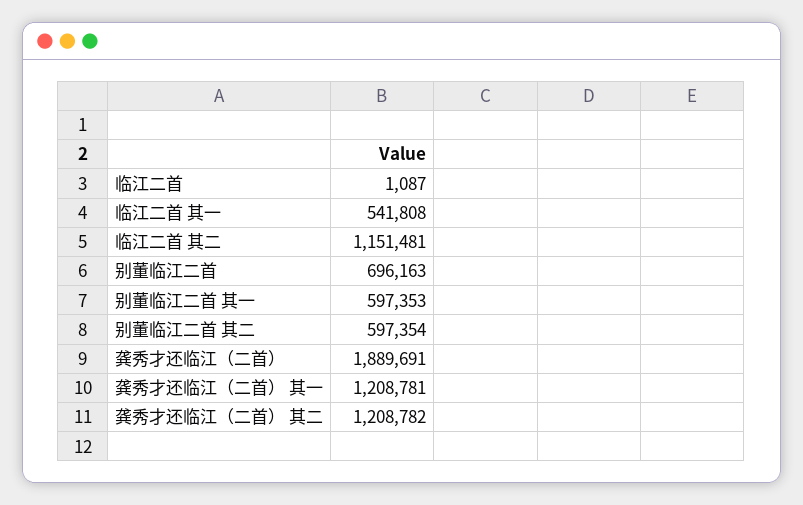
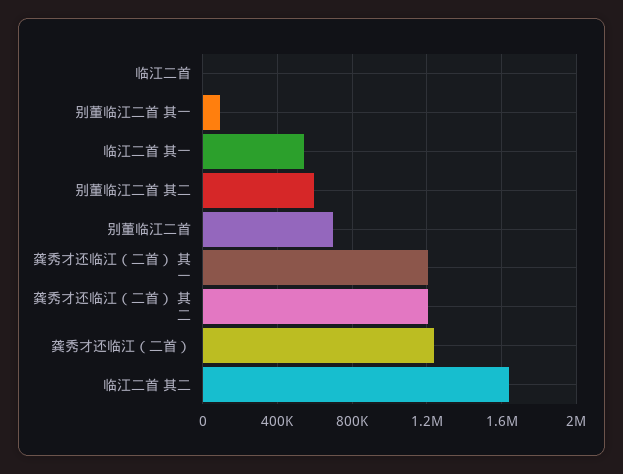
临江二首 其二: 1151481 -> 1650000
别董临江二首 其一: 597353 -> 100000
龚秀才还临江（二首）: 1889691 -> 1250000

